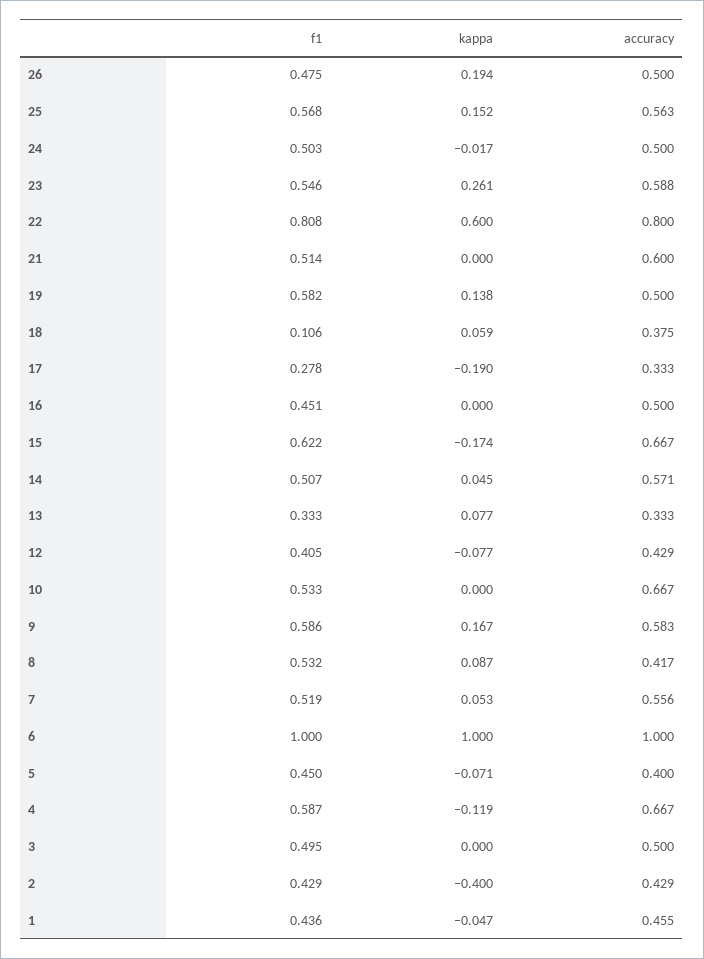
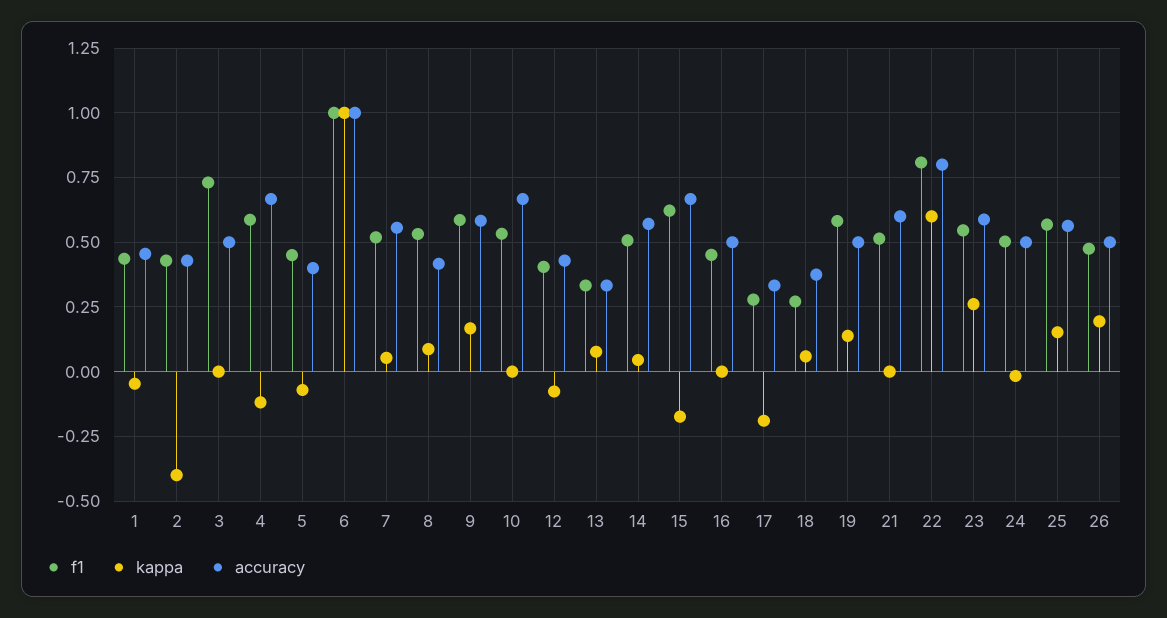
f1, 18: 0.106 -> 0.275
f1, 3: 0.495 -> 0.725

